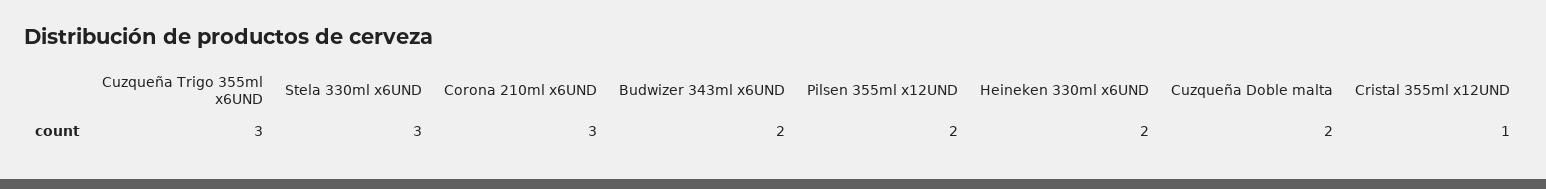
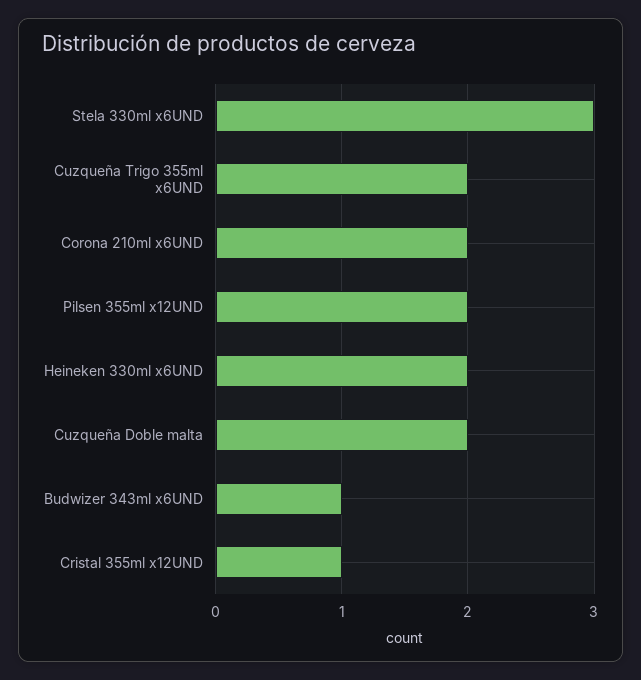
Cuzqueña Trigo 355ml x6UND: 3 -> 2
Corona 210ml x6UND: 3 -> 2
Budwizer 343ml x6UND: 2 -> 1

